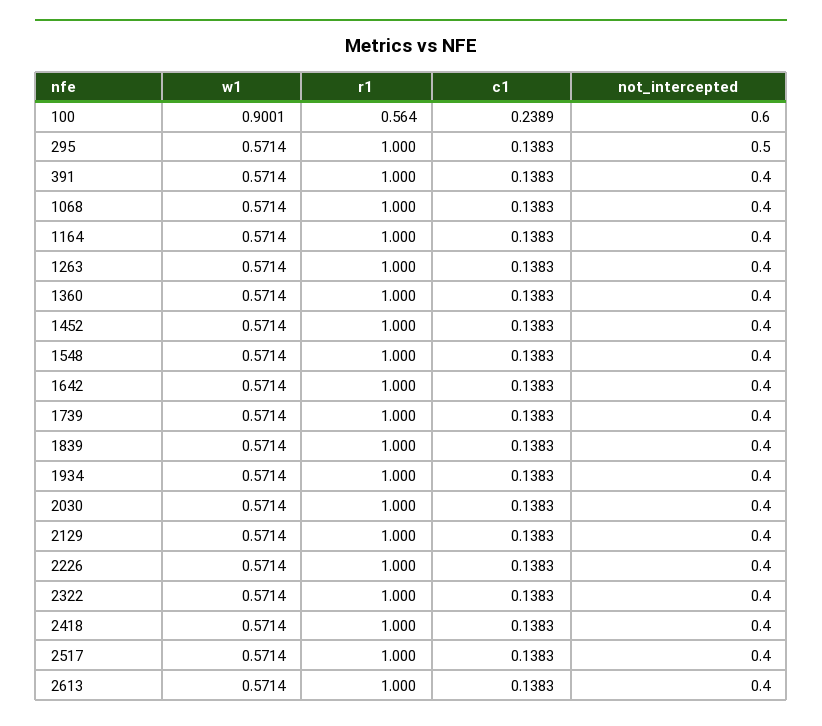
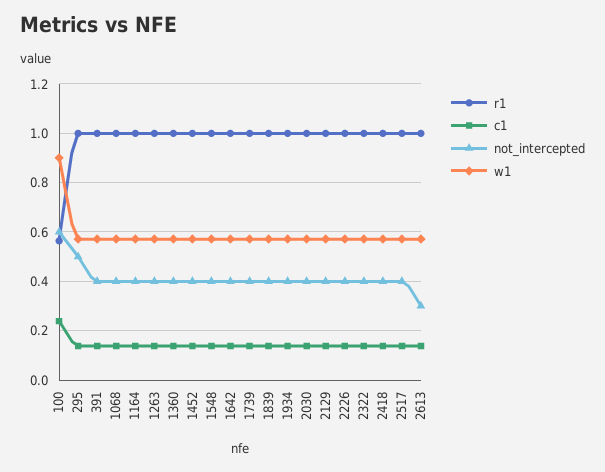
not_intercepted, 2613: 0.4 -> 0.3

